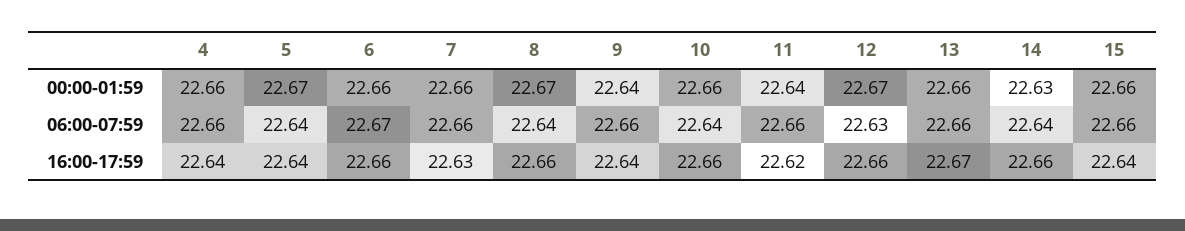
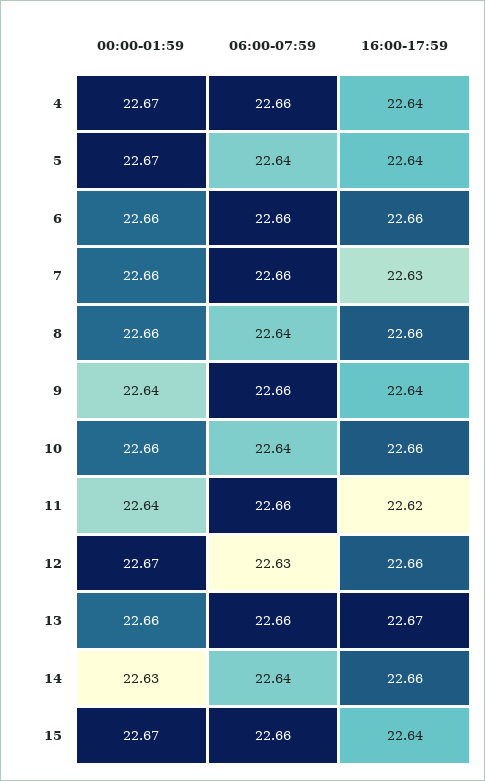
4, 00:00-01:59: 22.66 -> 22.67
8, 00:00-01:59: 22.67 -> 22.66
15, 00:00-01:59: 22.66 -> 22.67
6, 06:00-07:59: 22.67 -> 22.66

